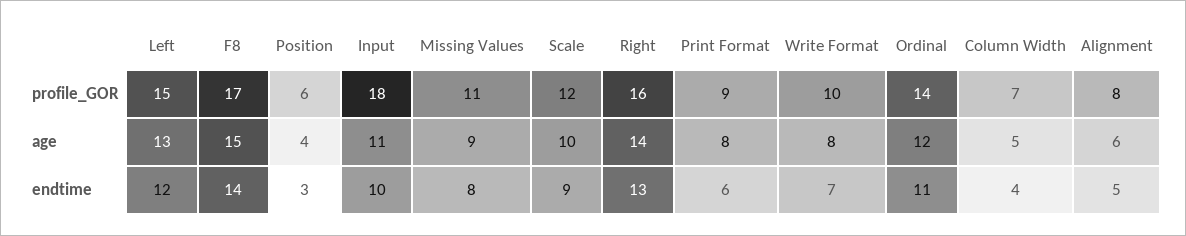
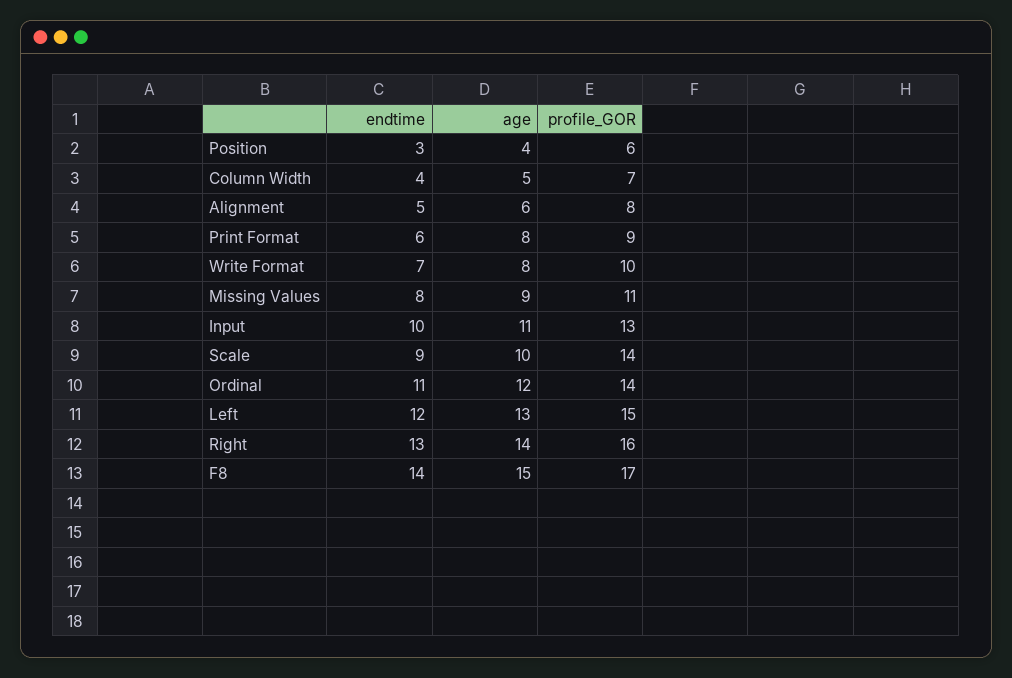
Input, profile_GOR: 18 -> 13
Scale, profile_GOR: 12 -> 14

